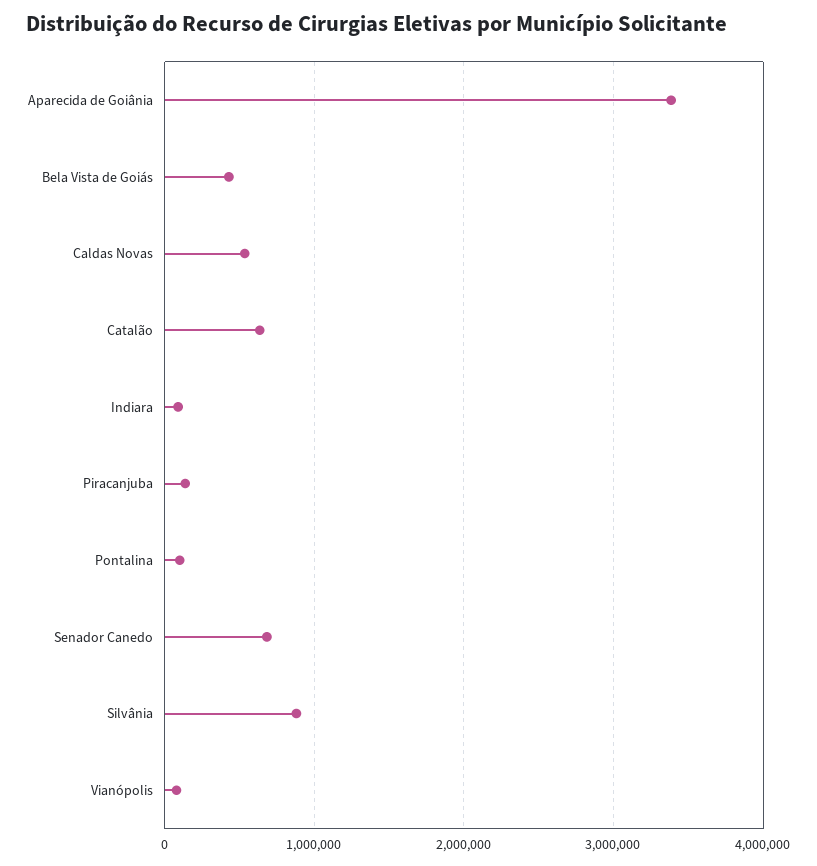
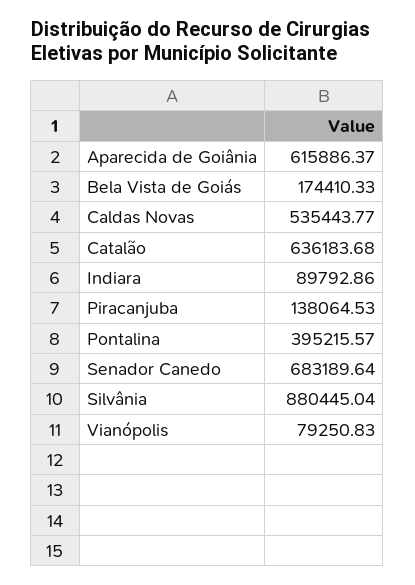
Aparecida de Goiânia: 3400000 -> 615886.37
Bela Vista de Goiás: 400000 -> 174410.33
Pontalina: 100000 -> 395215.57

